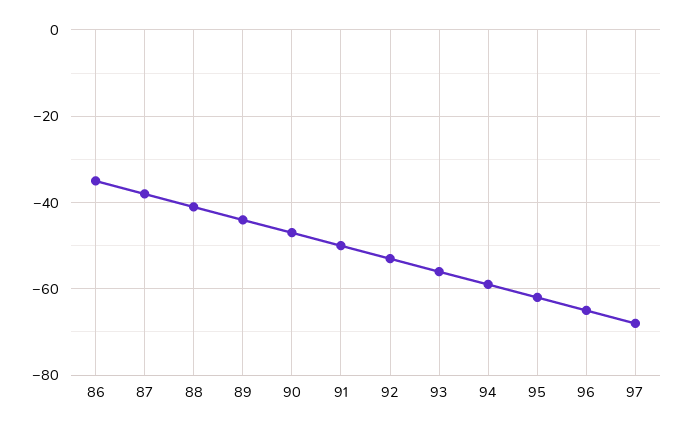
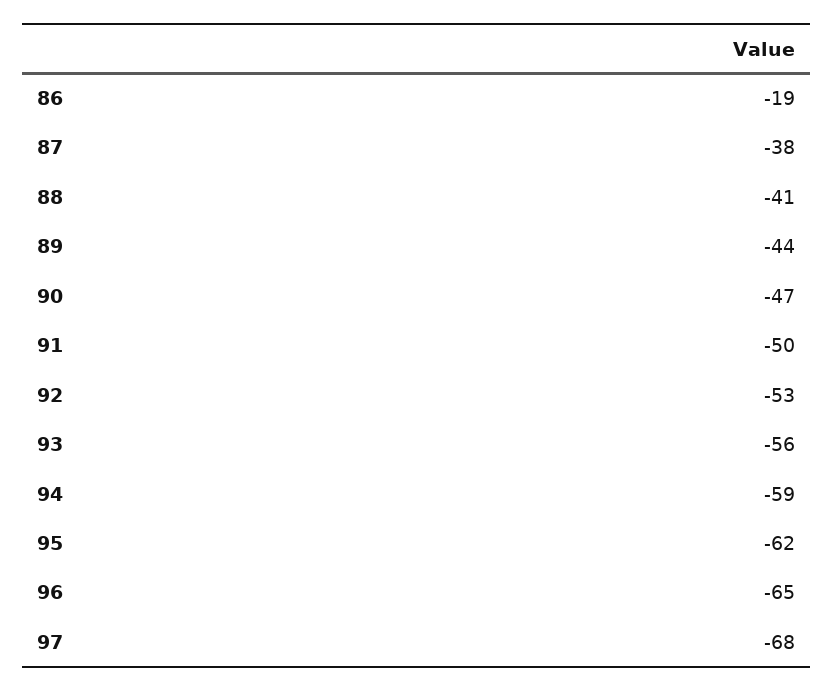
86: -35 -> -19

